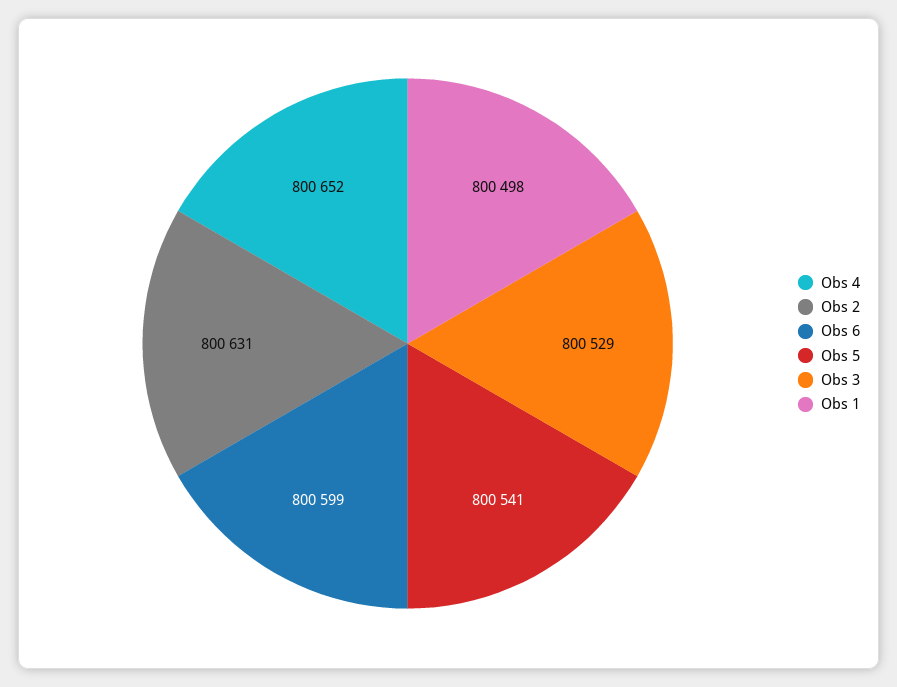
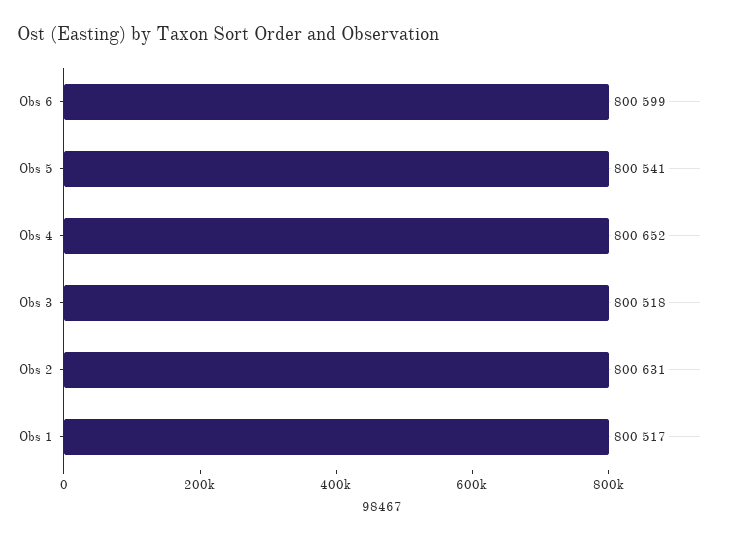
Obs 3: 800529 -> 800518
Obs 1: 800498 -> 800517

